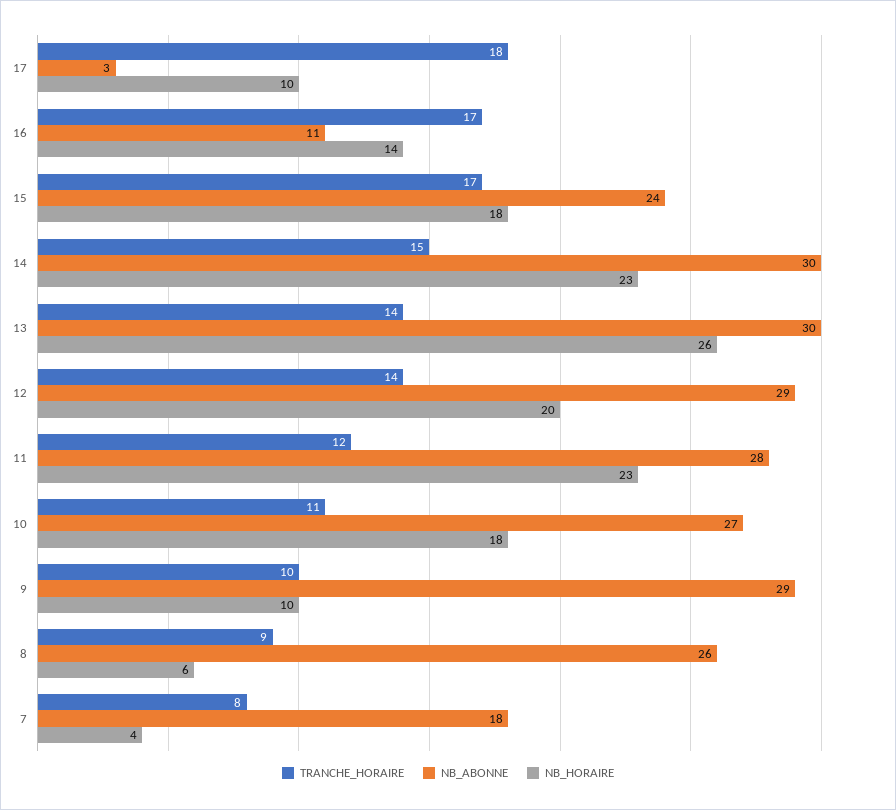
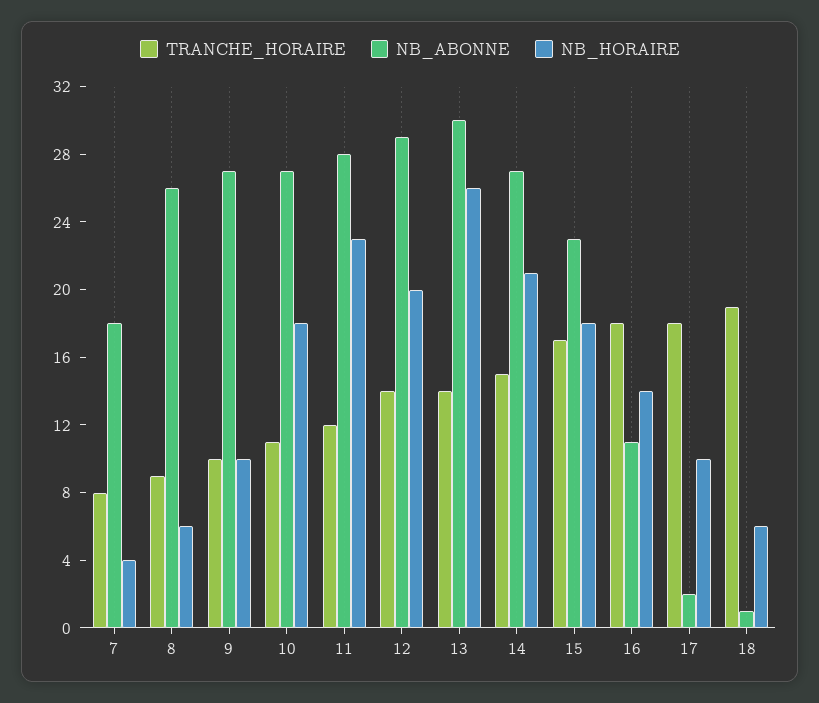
NB_ABONNE, 17: 3 -> 2
TRANCHE_HORAIRE, 16: 17 -> 18
NB_ABONNE, 15: 24 -> 23
NB_ABONNE, 14: 30 -> 27
NB_HORAIRE, 14: 23 -> 21
NB_ABONNE, 9: 29 -> 27
TRANCHE_HORAIRE, 18: none -> 19
NB_ABONNE, 18: none -> 1
NB_HORAIRE, 18: none -> 6

